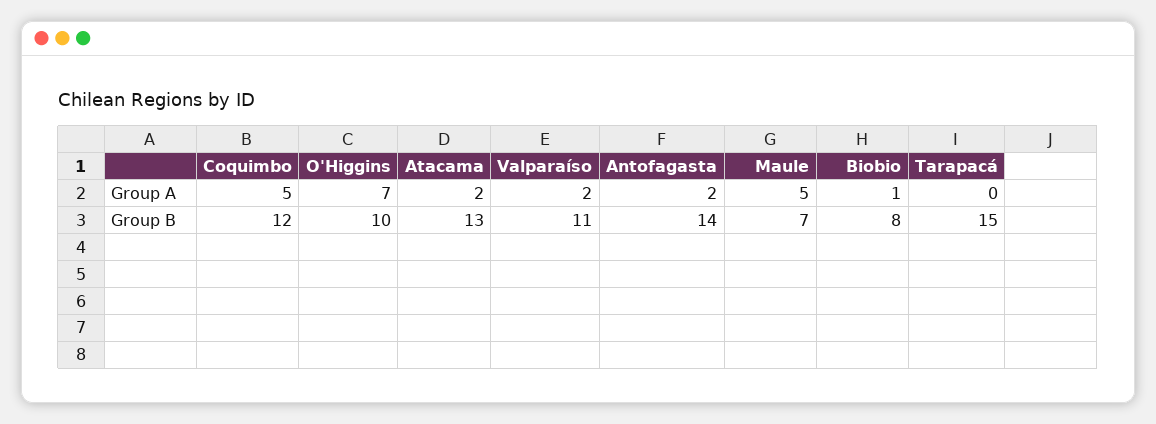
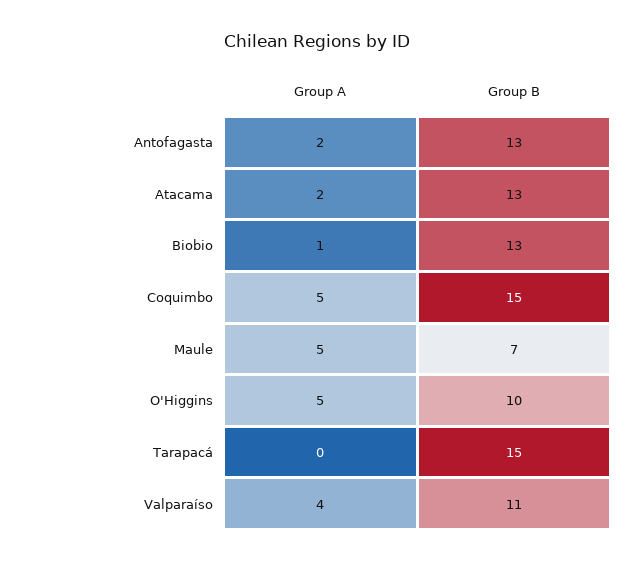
O'Higgins, Group A: 7 -> 5
Valparaíso, Group A: 2 -> 4
Coquimbo, Group B: 12 -> 15
Antofagasta, Group B: 14 -> 13
Biobio, Group B: 8 -> 13

